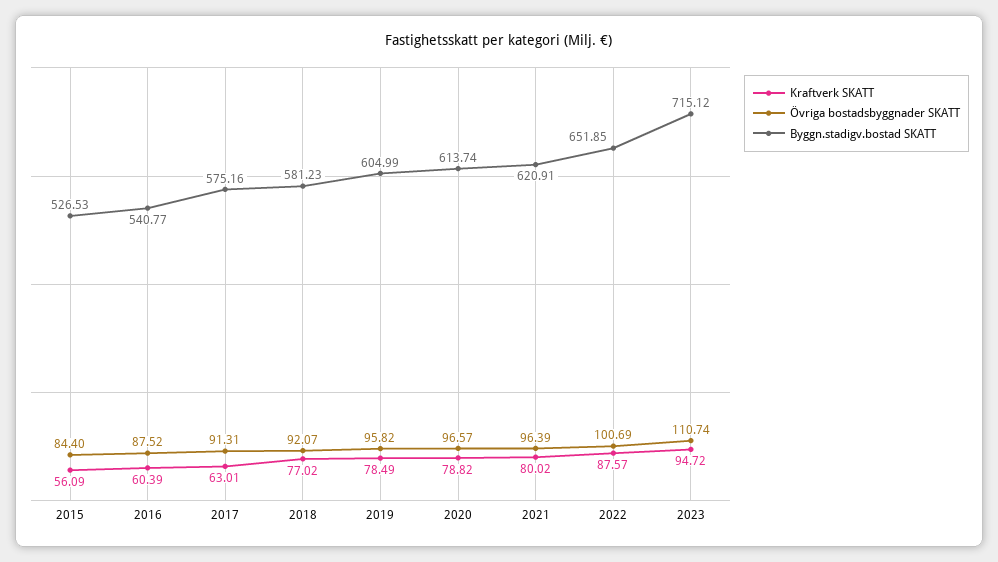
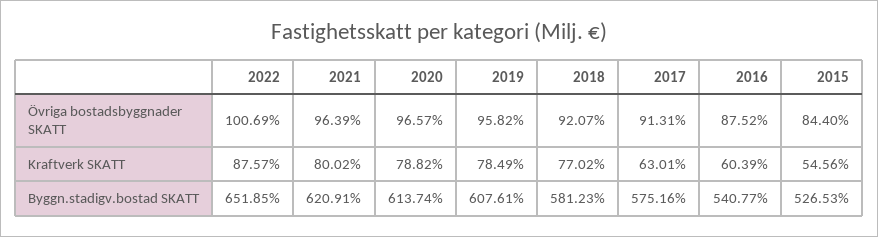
Kraftverk SKATT, 2015: 56.09 -> 54.56
Byggn.stadigv.bostad SKATT, 2019: 604.99 -> 607.61
Kraftverk SKATT, 2023: 94.72 -> none
Övriga bostadsbyggnader SKATT, 2023: 110.74 -> none
Byggn.stadigv.bostad SKATT, 2023: 715.12 -> none

